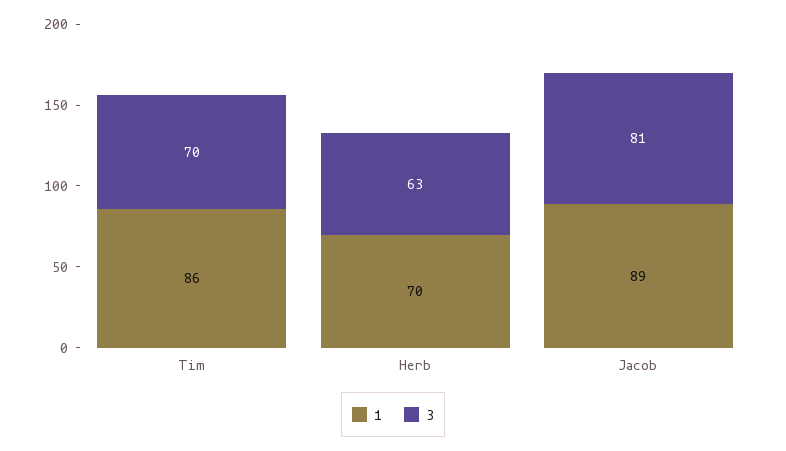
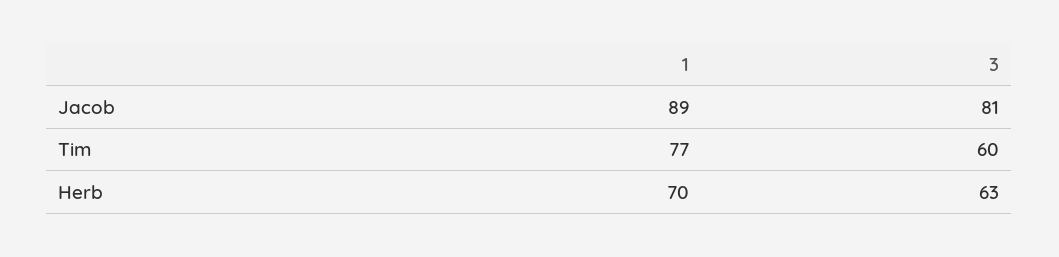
1, Tim: 86 -> 77
3, Tim: 70 -> 60

